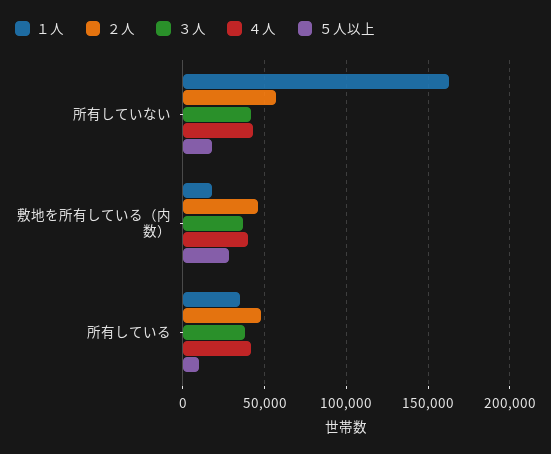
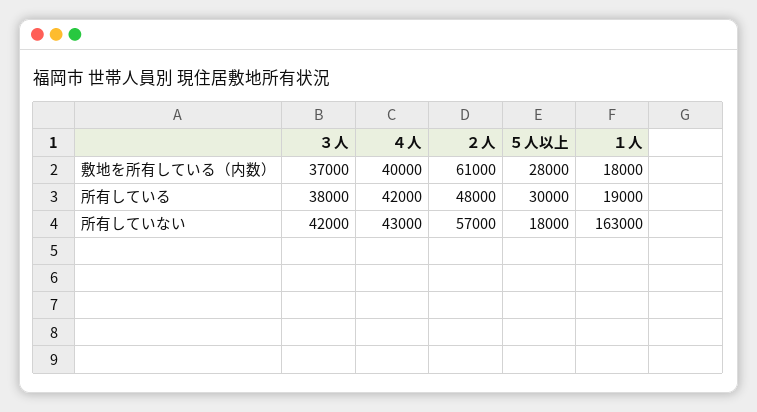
２人, 敷地を所有している（内数）: 45000 -> 61000
１人, 所有している: 35000 -> 19000
５人以上, 所有している: 10000 -> 30000

